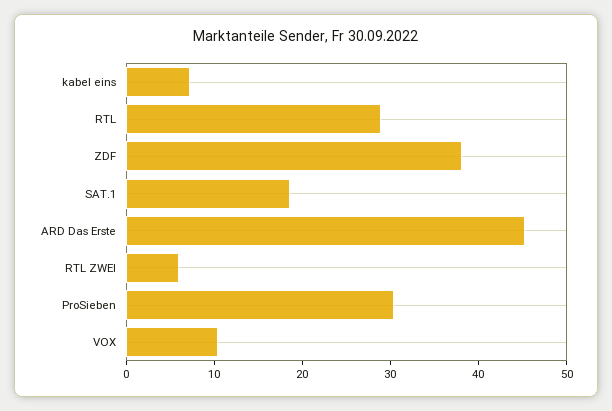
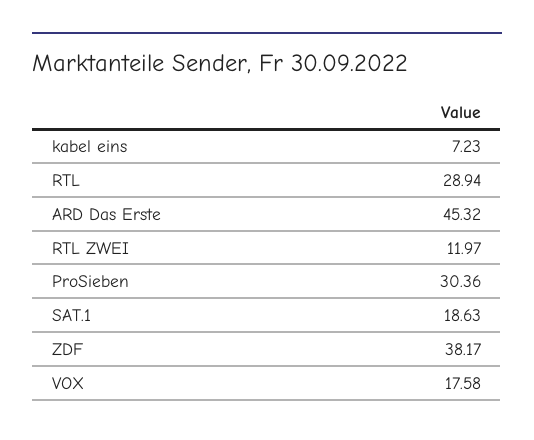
RTL ZWEI: 6 -> 11.97
VOX: 10 -> 17.58

